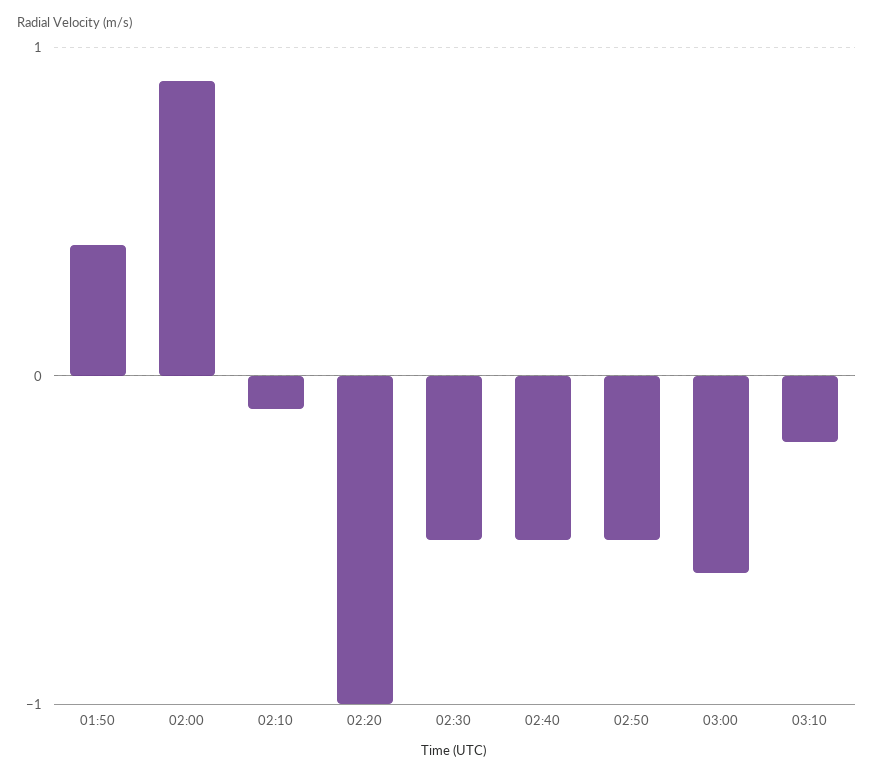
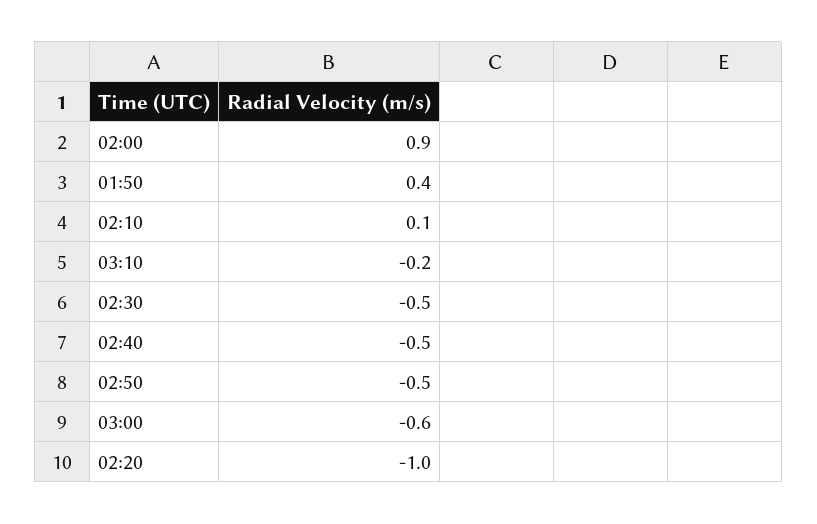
02:10: -0.1 -> 0.1

